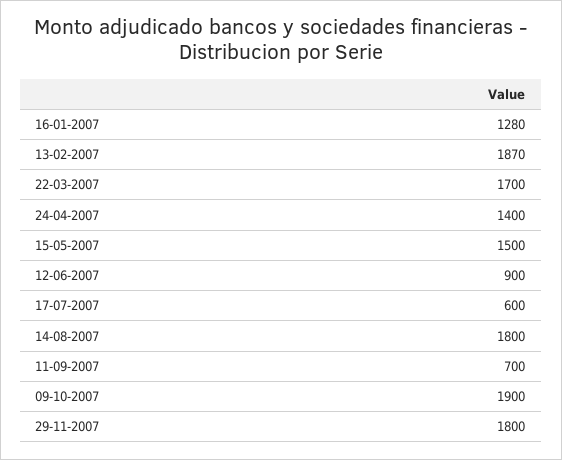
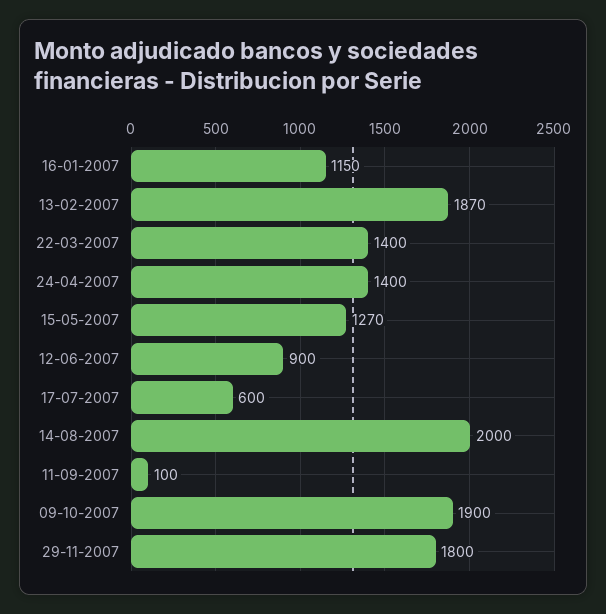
16-01-2007: 1280 -> 1150
22-03-2007: 1700 -> 1400
15-05-2007: 1500 -> 1270
14-08-2007: 1800 -> 2000
11-09-2007: 700 -> 100

